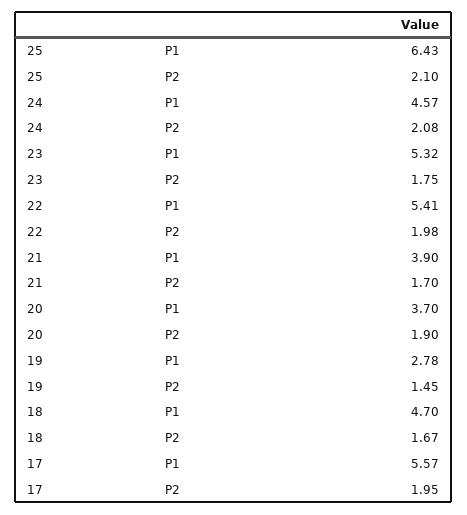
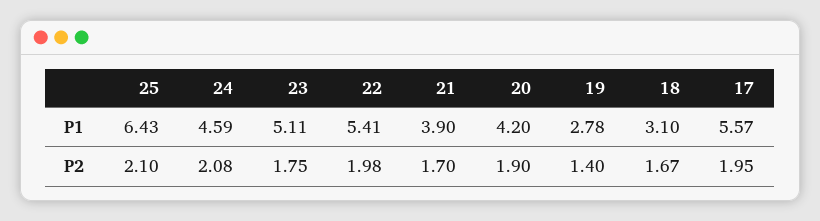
24, P1: 4.57 -> 4.59
23, P1: 5.32 -> 5.11
20, P1: 3.7 -> 4.2
19, P2: 1.45 -> 1.4
18, P1: 4.7 -> 3.1

